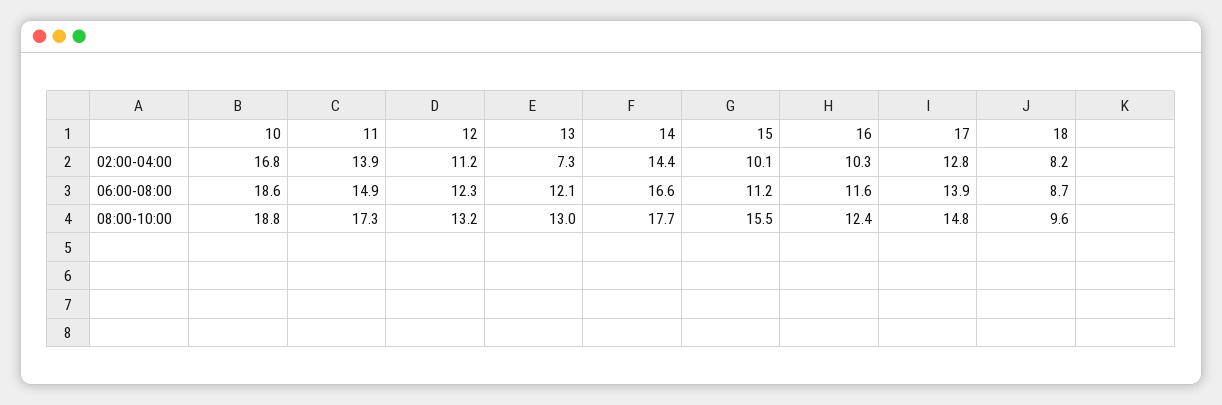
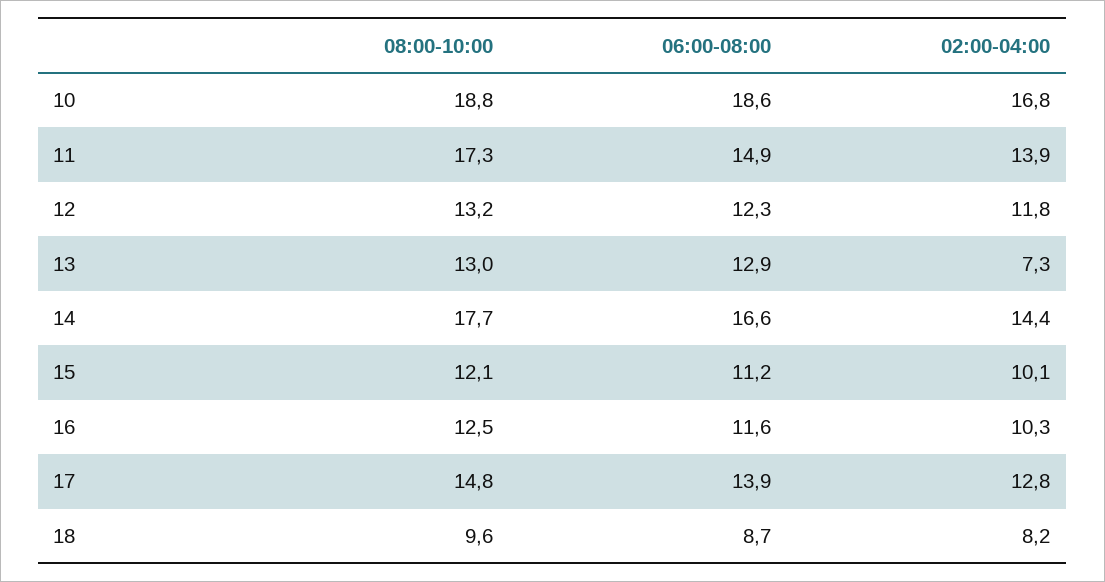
12, 02:00-04:00: 11.2 -> 11.8
13, 06:00-08:00: 12.1 -> 12.9
15, 08:00-10:00: 15.5 -> 12.1
16, 08:00-10:00: 12.4 -> 12.5

